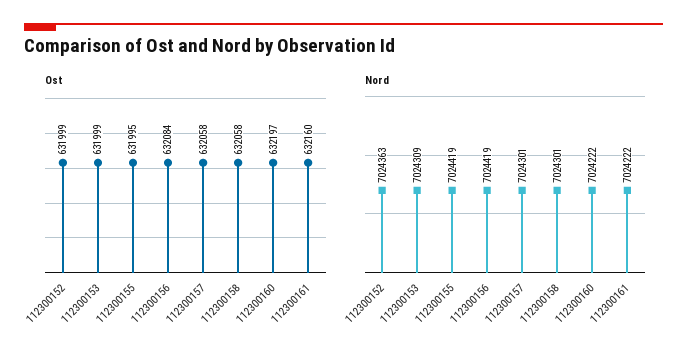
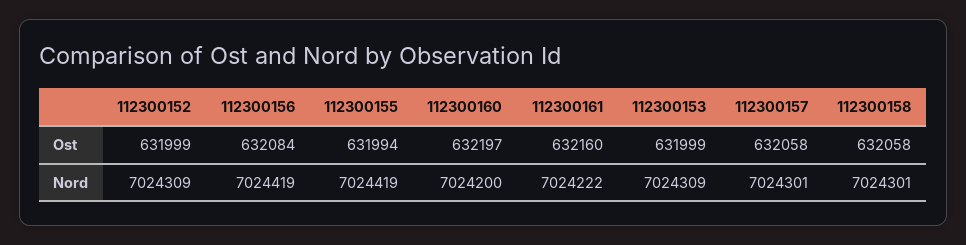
Ost, 112300155: 631995 -> 631994
Nord, 112300152: 7024363 -> 7024309
Nord, 112300160: 7024222 -> 7024200

